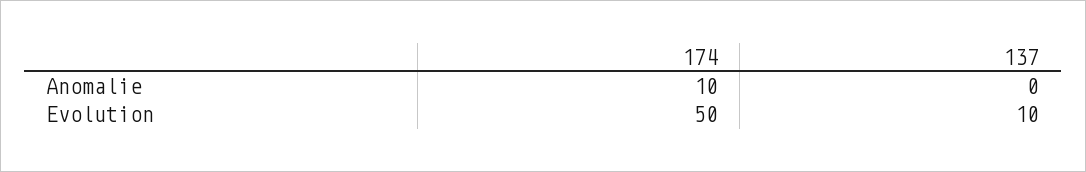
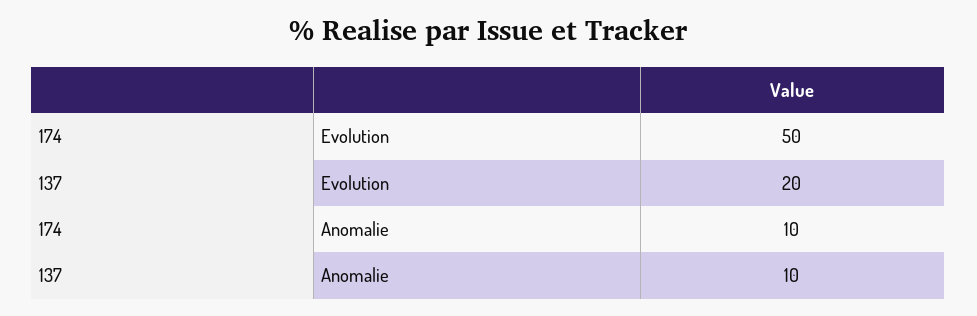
137, Anomalie: 0 -> 10
137, Evolution: 10 -> 20

